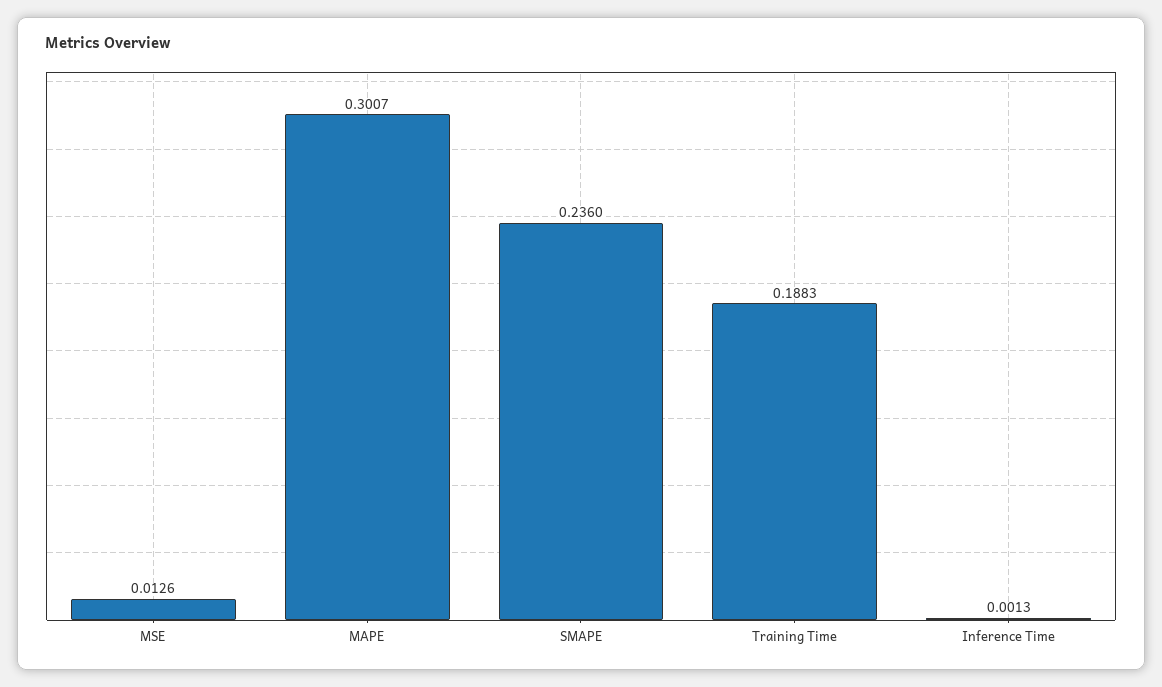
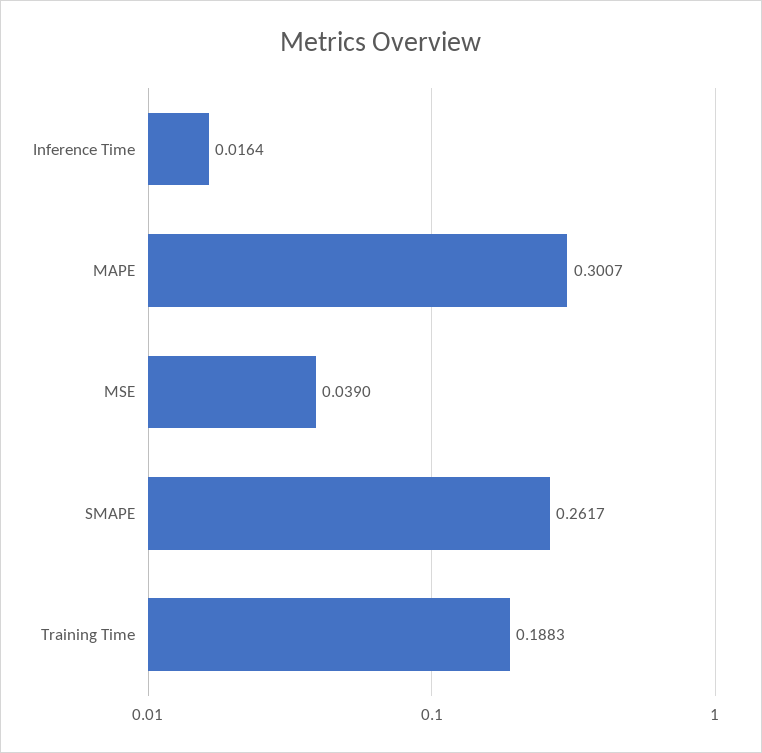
MSE: 0.0126 -> 0.039
SMAPE: 0.236 -> 0.2617
Inference Time: 0.0013 -> 0.0164

